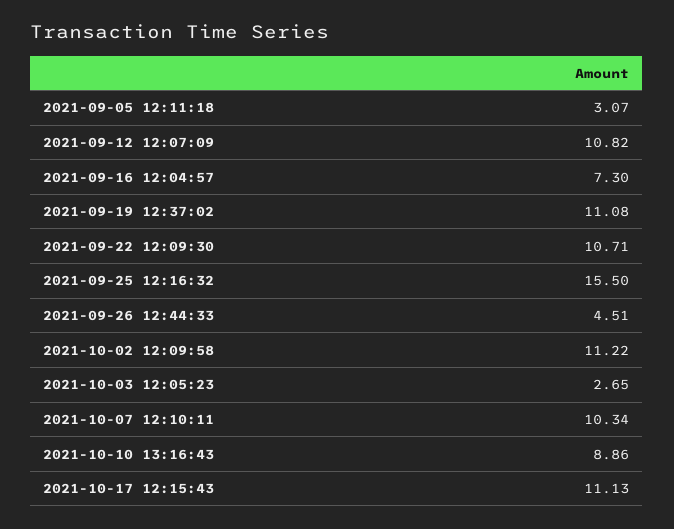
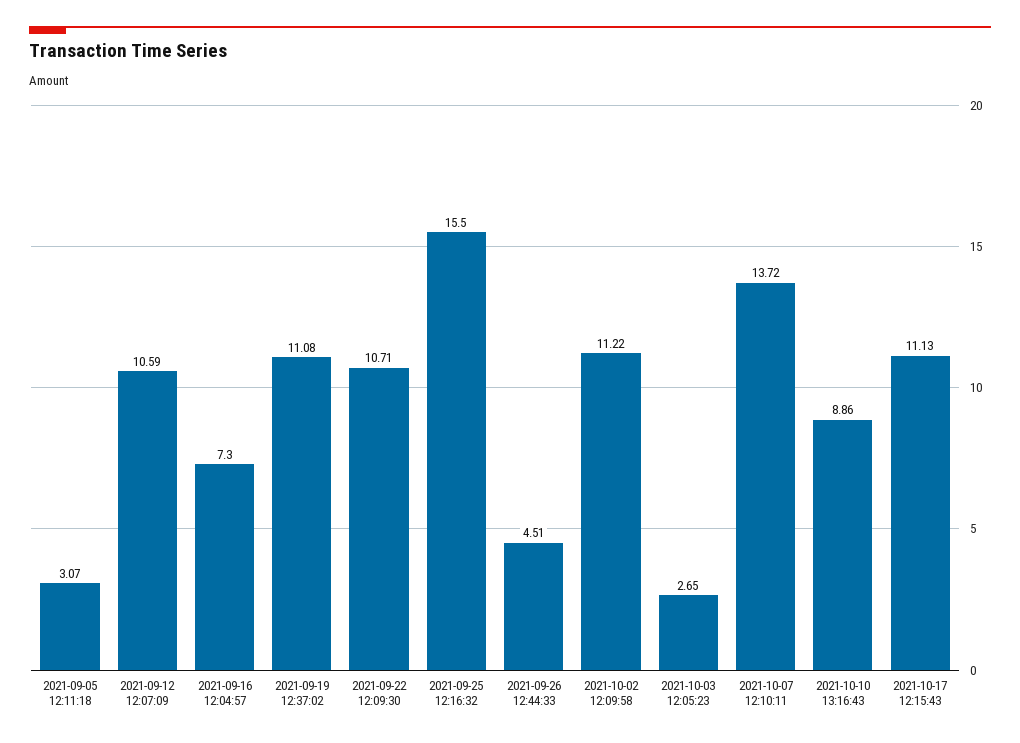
2021-09-12 12:07:09: 10.82 -> 10.59
2021-10-07 12:10:11: 10.34 -> 13.72

